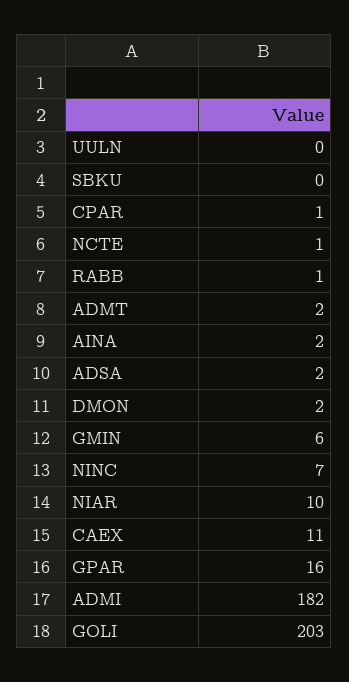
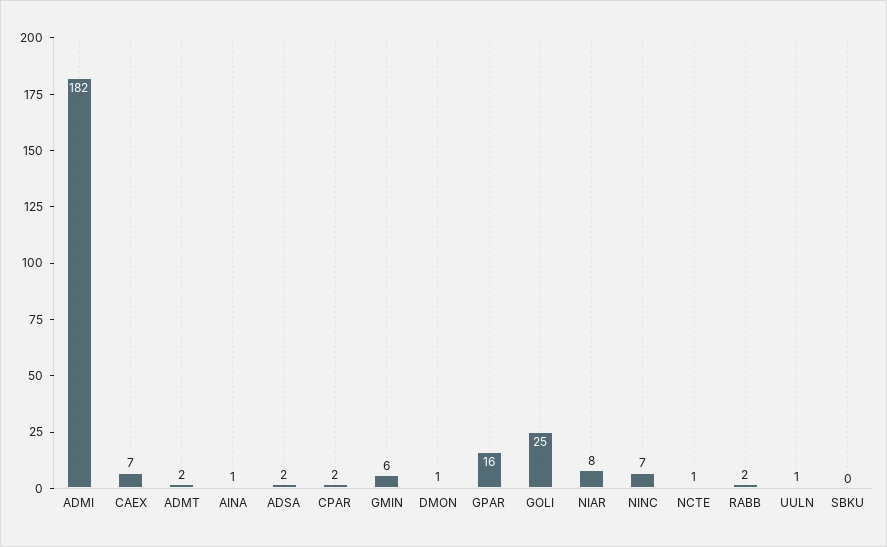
UULN: 0 -> 1
CPAR: 1 -> 2
RABB: 1 -> 2
AINA: 2 -> 1
DMON: 2 -> 1
NIAR: 10 -> 8
CAEX: 11 -> 7
GOLI: 203 -> 25

